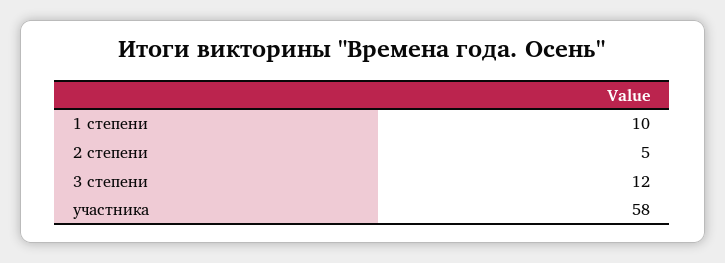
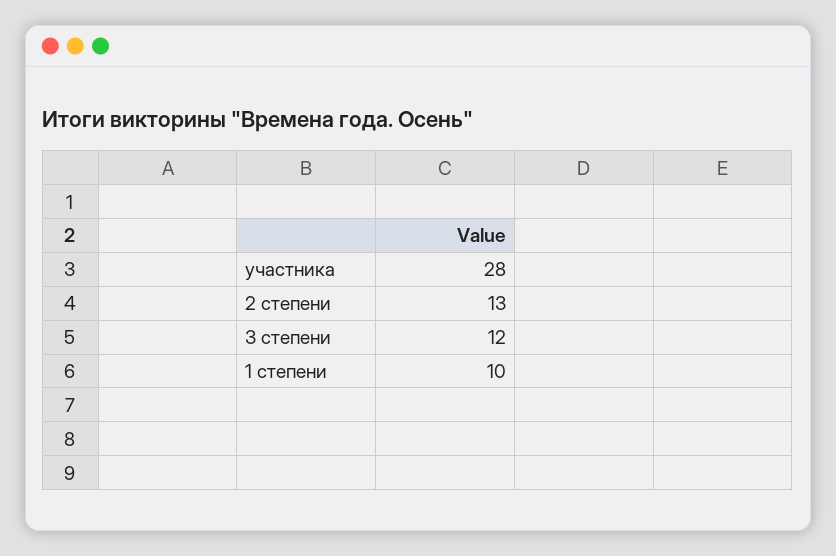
2 степени: 5 -> 13
участника: 58 -> 28

